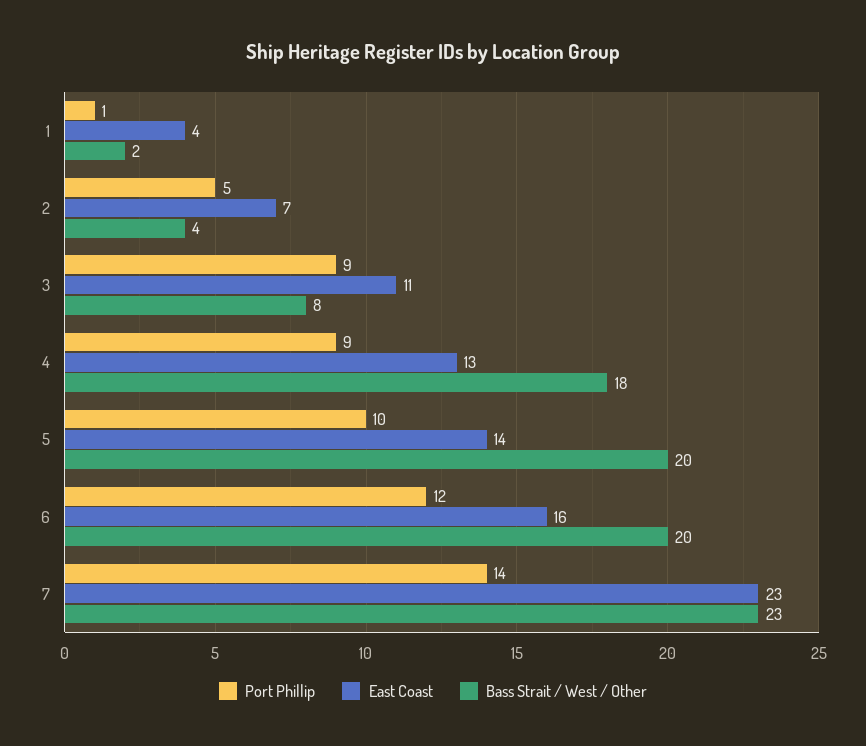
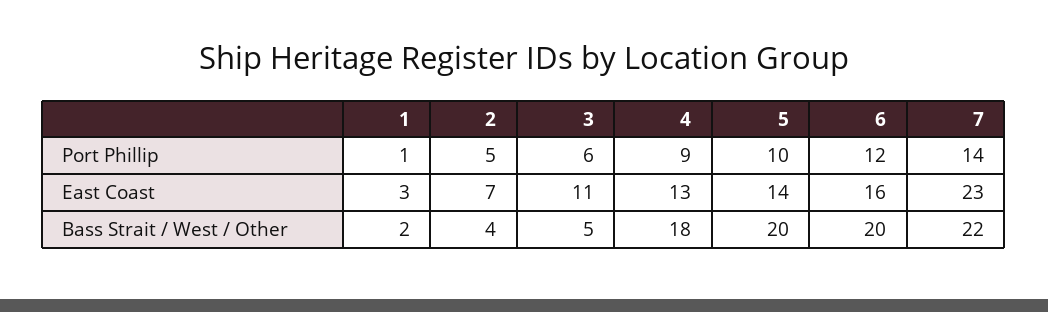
East Coast, 1: 4 -> 3
Port Phillip, 3: 9 -> 6
Bass Strait / West / Other, 3: 8 -> 5
Bass Strait / West / Other, 7: 23 -> 22

